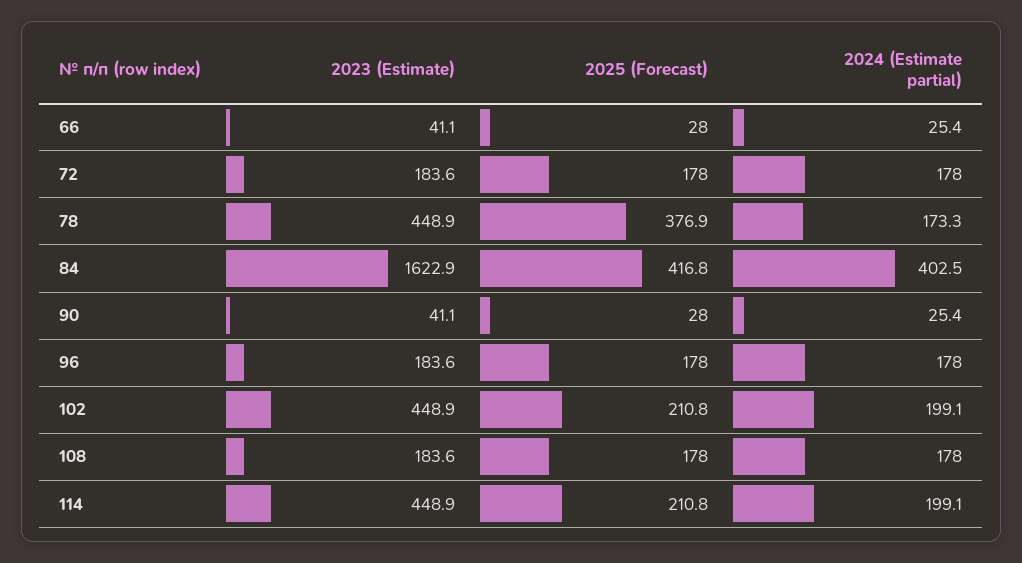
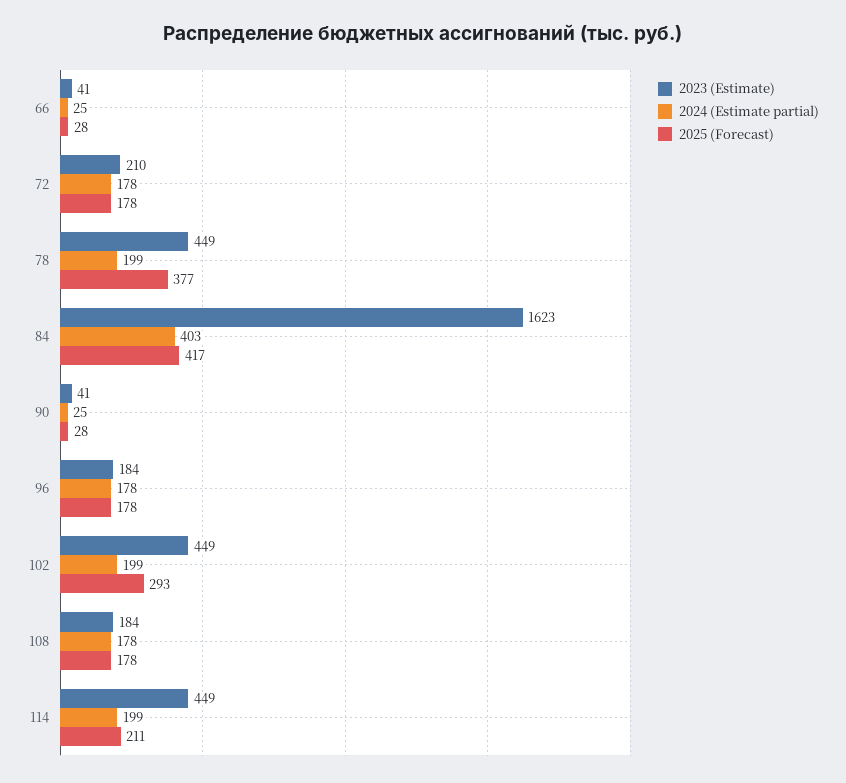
2023 (Estimate), 72: 183.6 -> 210
2024 (Estimate partial), 78: 173.3 -> 199
2025 (Forecast), 102: 210.8 -> 293

